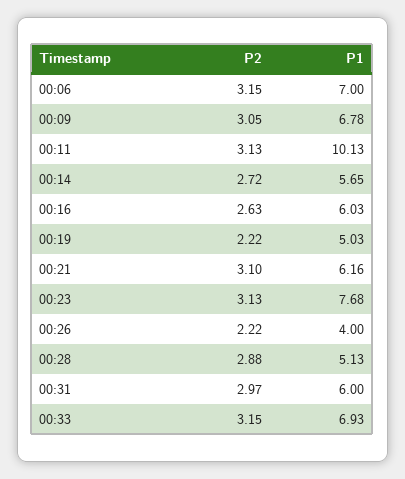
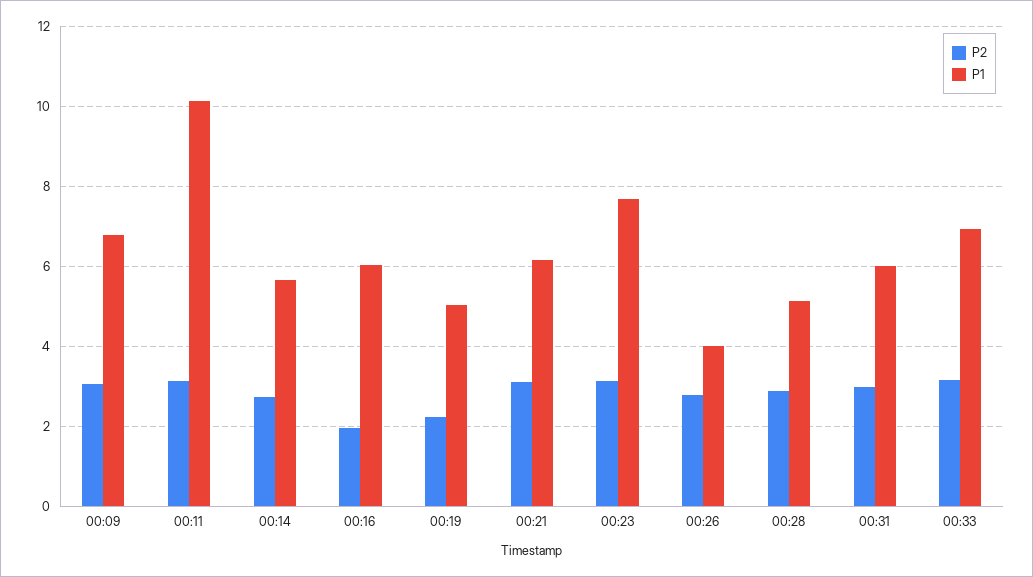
P2, 00:06: 3.15 -> none
P1, 00:06: 7 -> none
P2, 00:16: 2.63 -> 2
P2, 00:26: 2.22 -> 2.8

